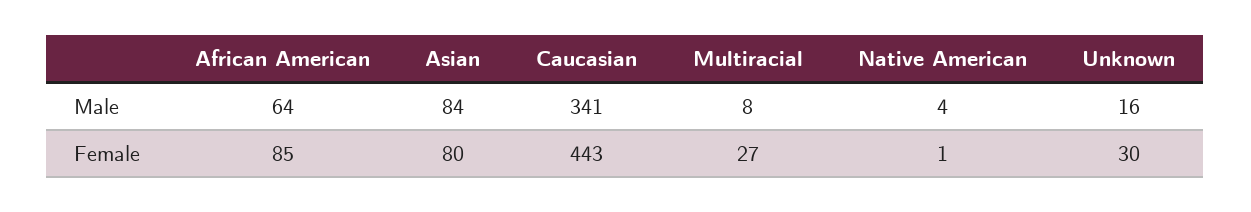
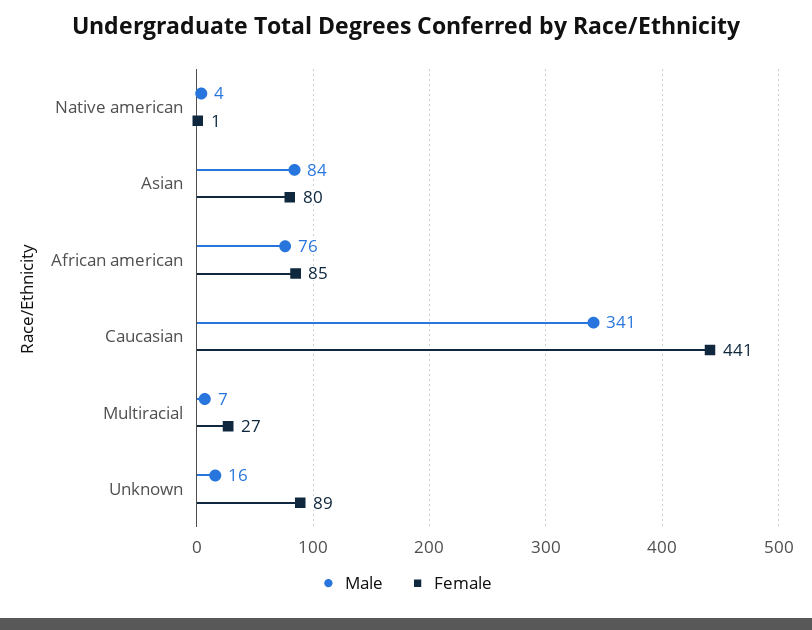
Male, African American: 64 -> 76
Male, Multiracial: 8 -> 7
Female, Caucasian: 443 -> 441
Female, Unknown: 30 -> 89

